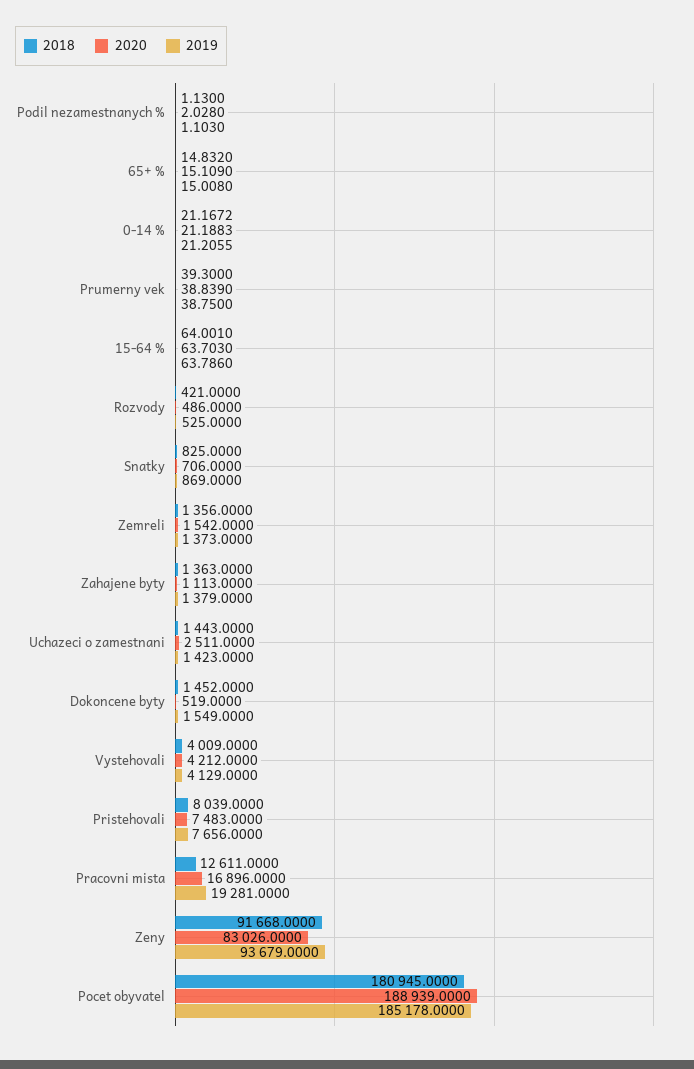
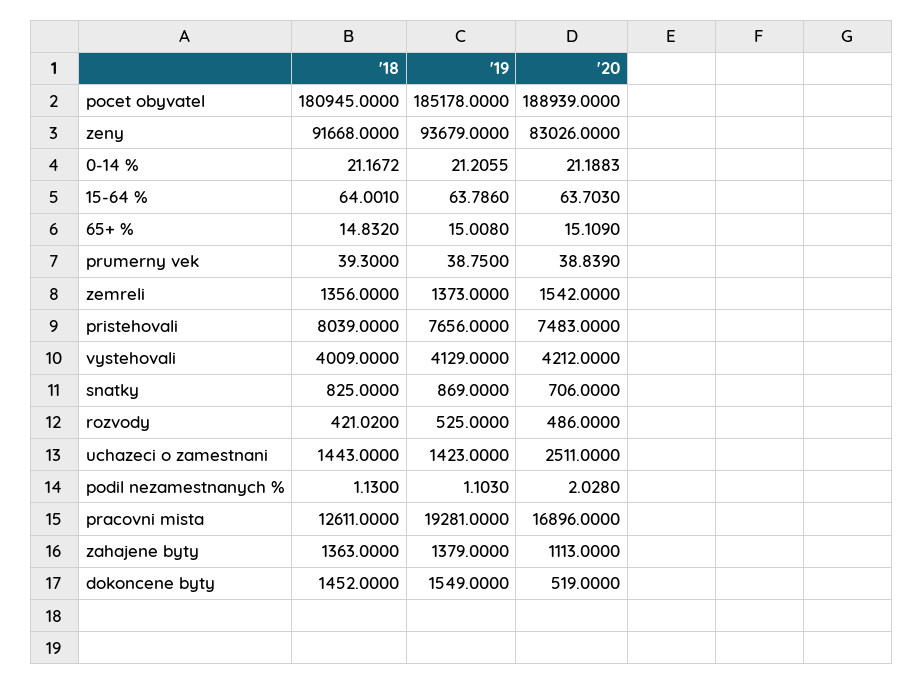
2018, Rozvody: 421 -> 421.02

